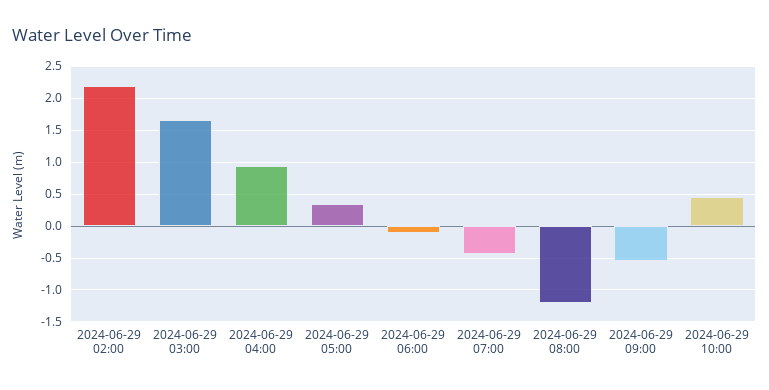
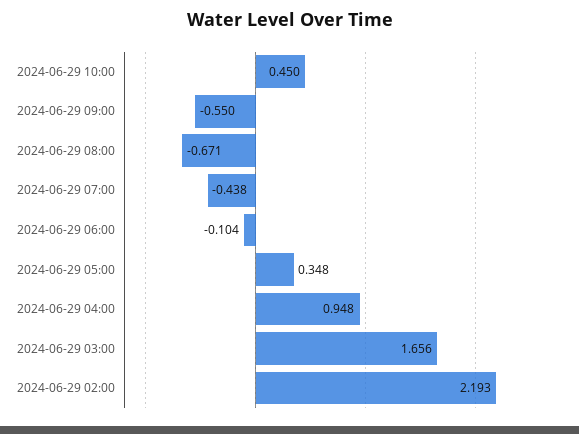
2024-06-29 08:00: -1.2 -> -0.671

